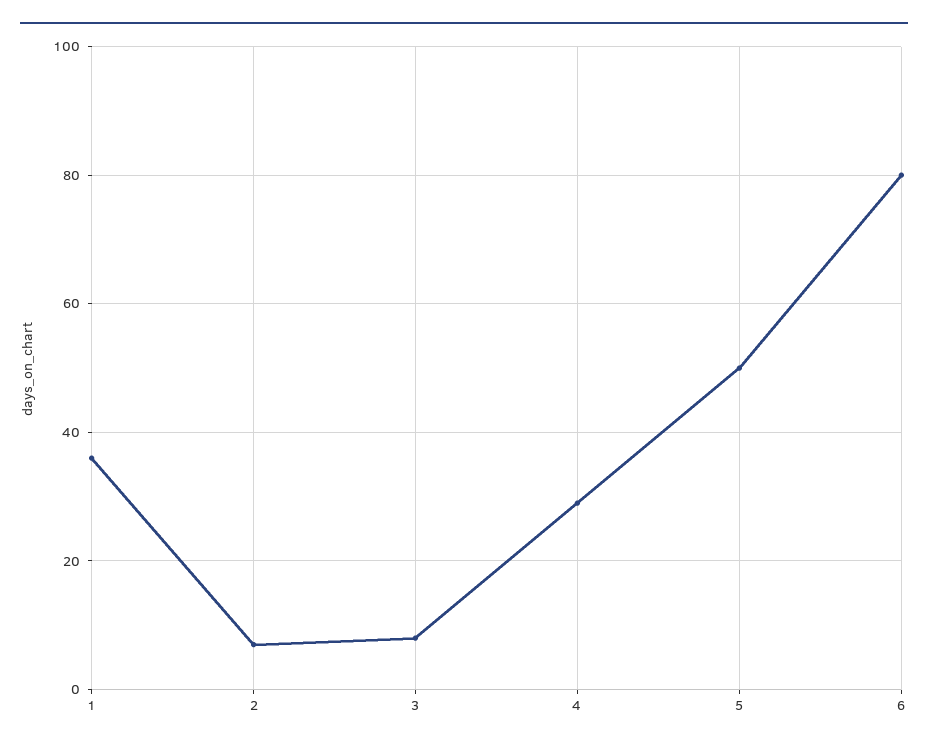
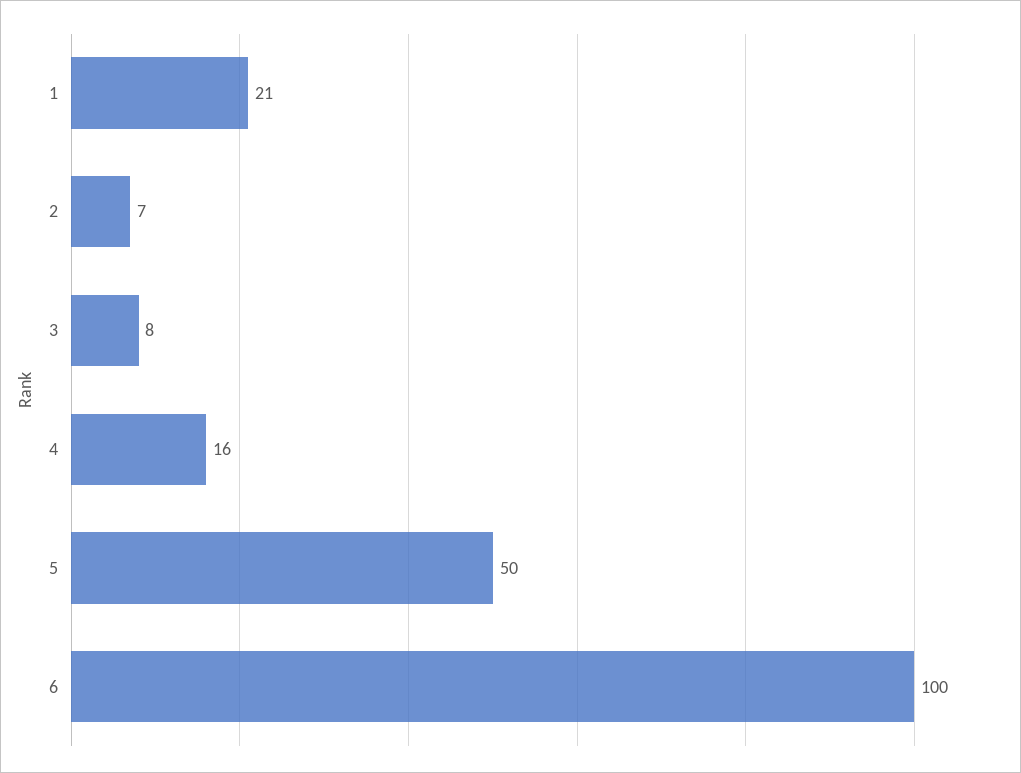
1: 35 -> 21
4: 30 -> 16
6: 80 -> 100

